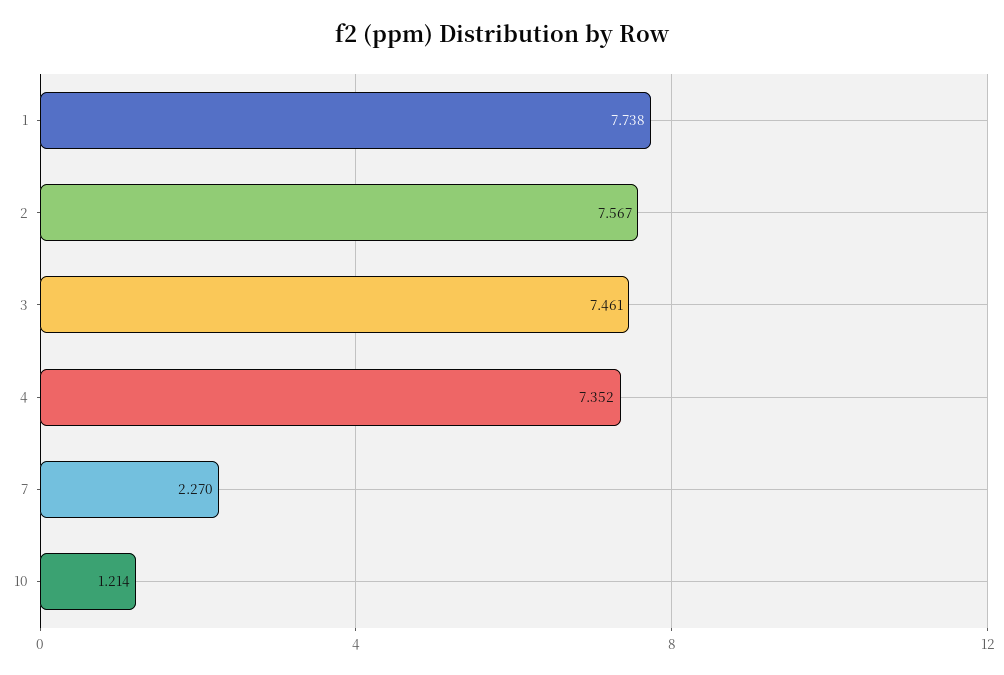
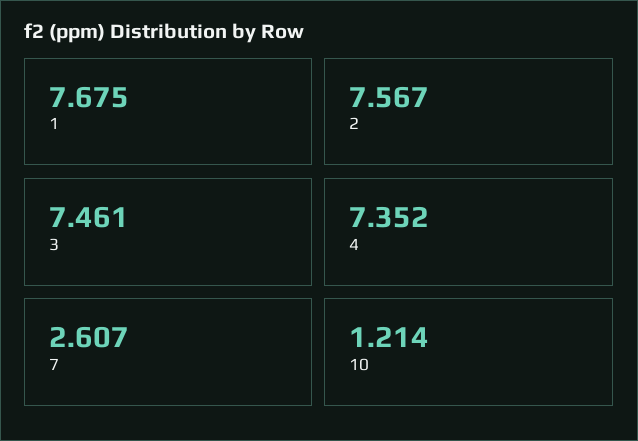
1: 7.738 -> 7.675
7: 2.27 -> 2.607

